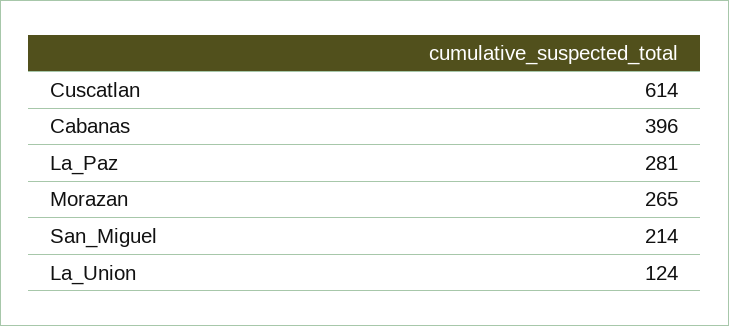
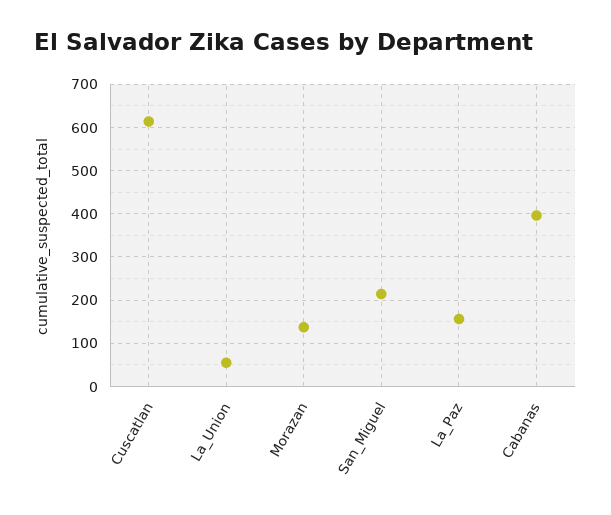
La_Paz: 281 -> 160
Morazan: 265 -> 140
La_Union: 124 -> 60

